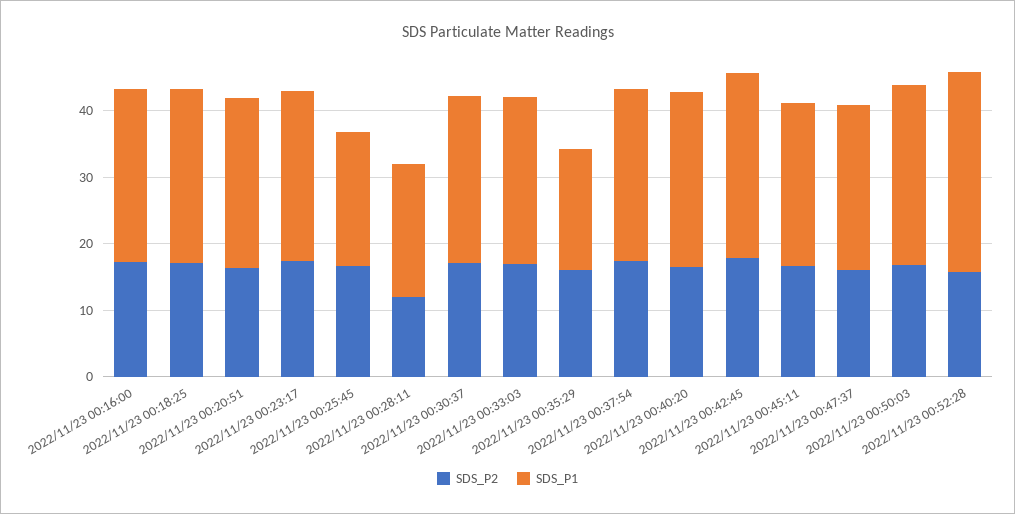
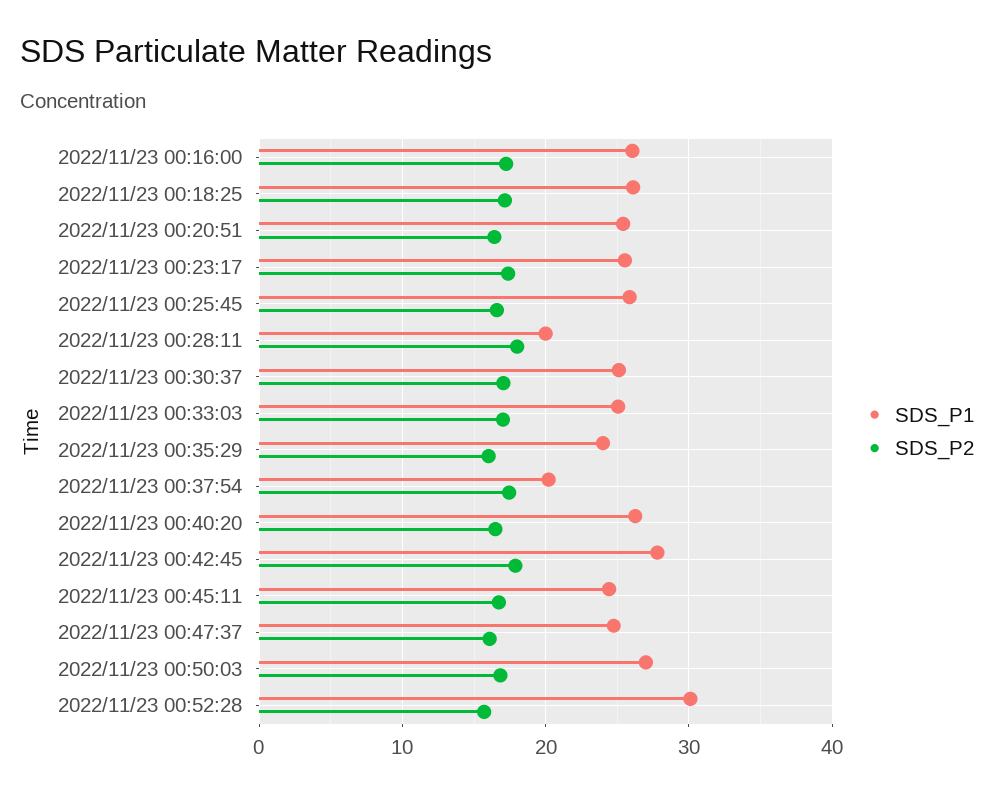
SDS_P1, 2022/11/23 00:25:45: 20 -> 26
SDS_P2, 2022/11/23 00:28:11: 12 -> 18
SDS_P1, 2022/11/23 00:35:29: 18 -> 24
SDS_P1, 2022/11/23 00:37:54: 26 -> 20

